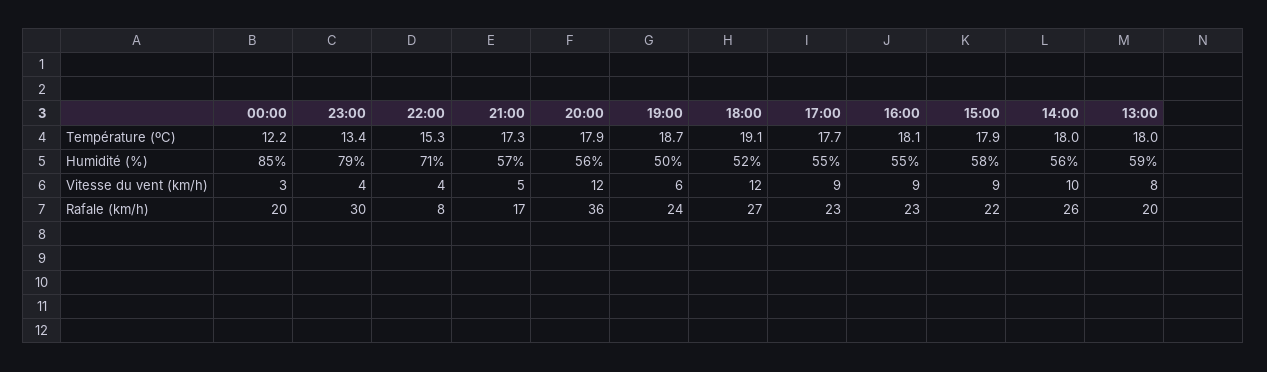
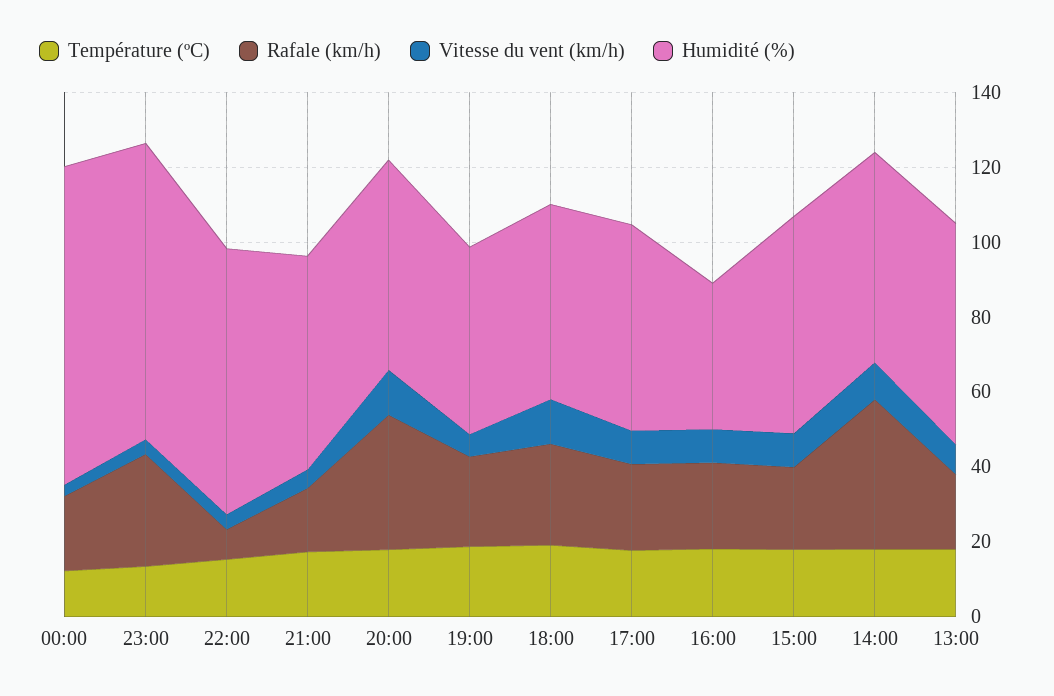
Humidité (%), 16:00: 55 -> 40
Rafale (km/h), 14:00: 26 -> 40

